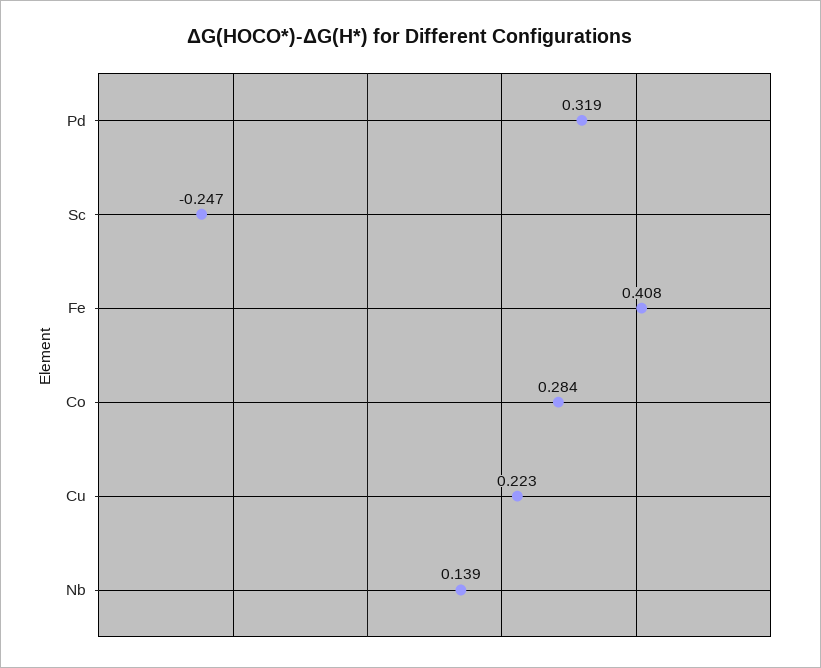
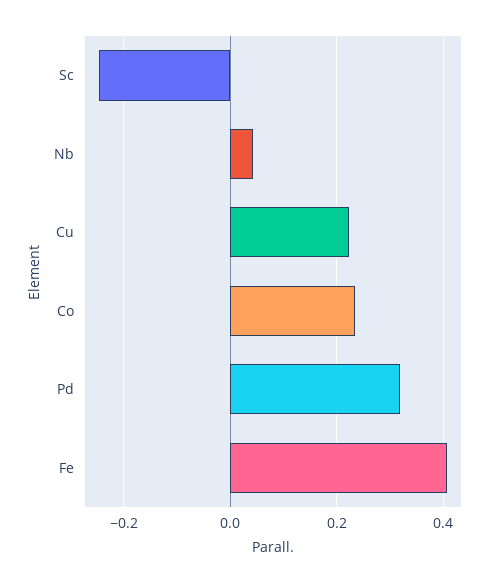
Co: 0.284 -> 0.24
Nb: 0.139 -> 0.04

